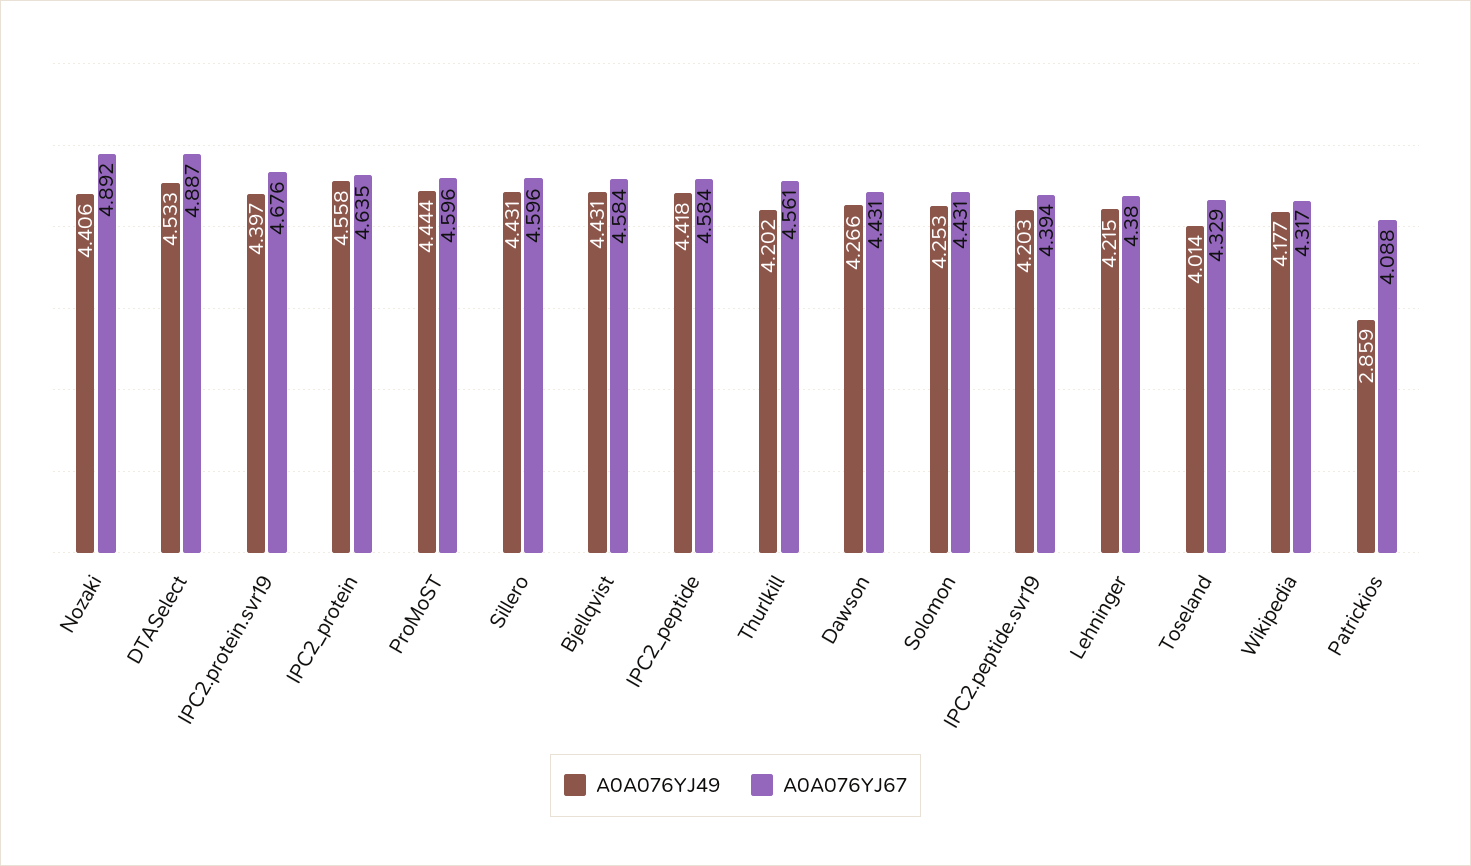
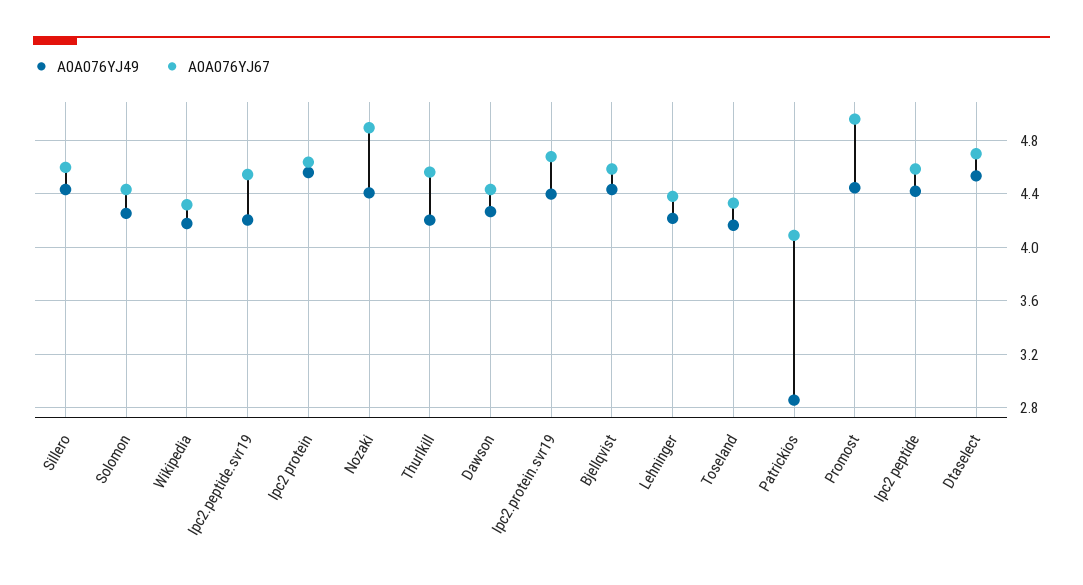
A0A076YJ67, DTASelect: 4.887 -> 4.7
A0A076YJ67, ProMoST: 4.596 -> 4.95
A0A076YJ67, IPC2.peptide.svr19: 4.394 -> 4.55
A0A076YJ49, Toseland: 4.014 -> 4.15

